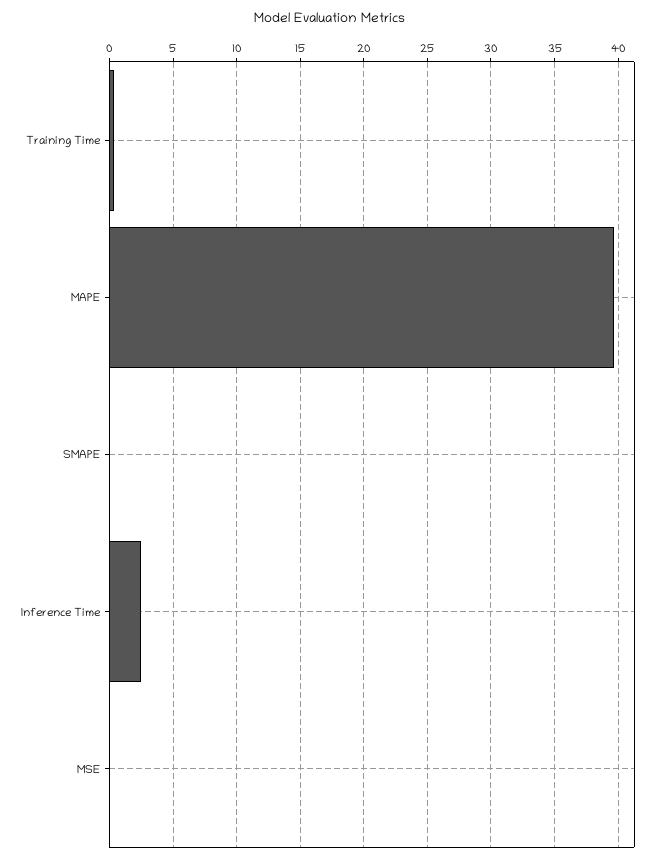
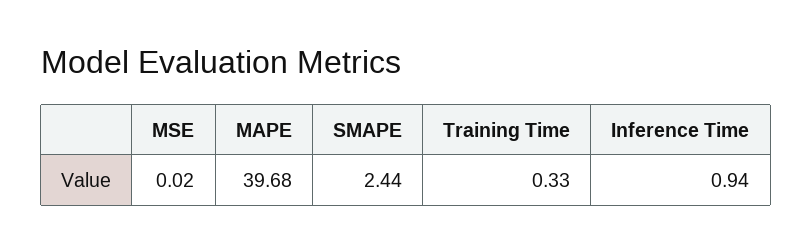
SMAPE: 0 -> 2.44
Inference Time: 2.5 -> 0.94

